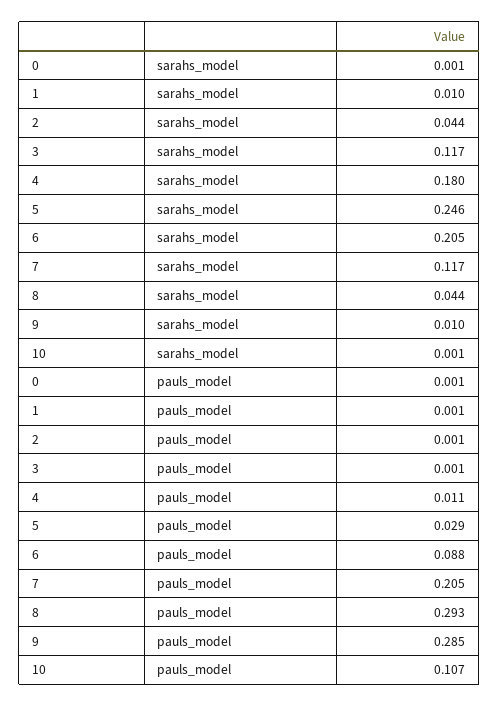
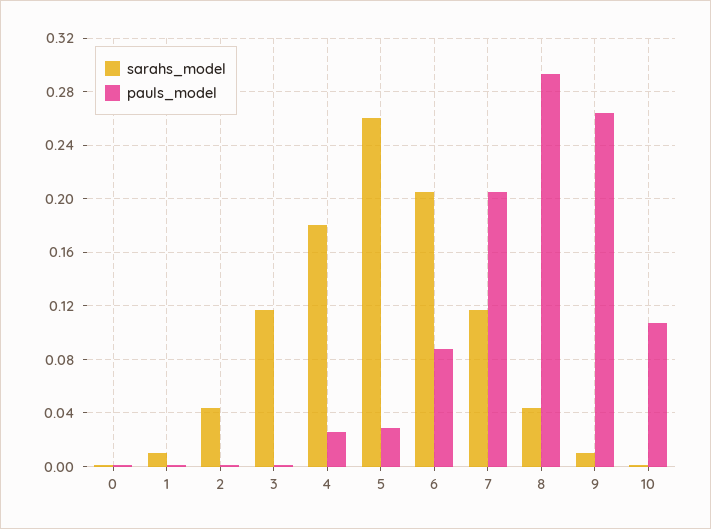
sarahs_model, 5: 0.246 -> 0.26
pauls_model, 4: 0.011 -> 0.025
pauls_model, 9: 0.285 -> 0.265

